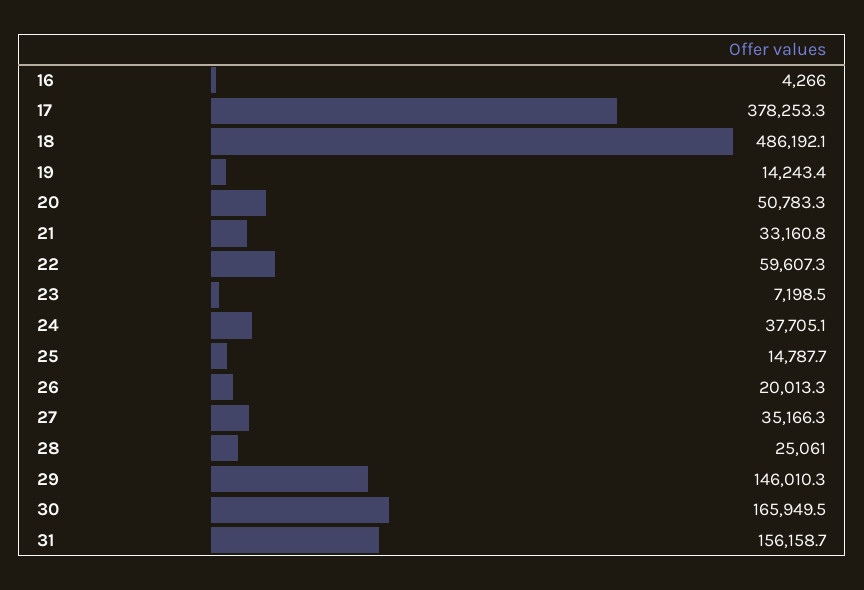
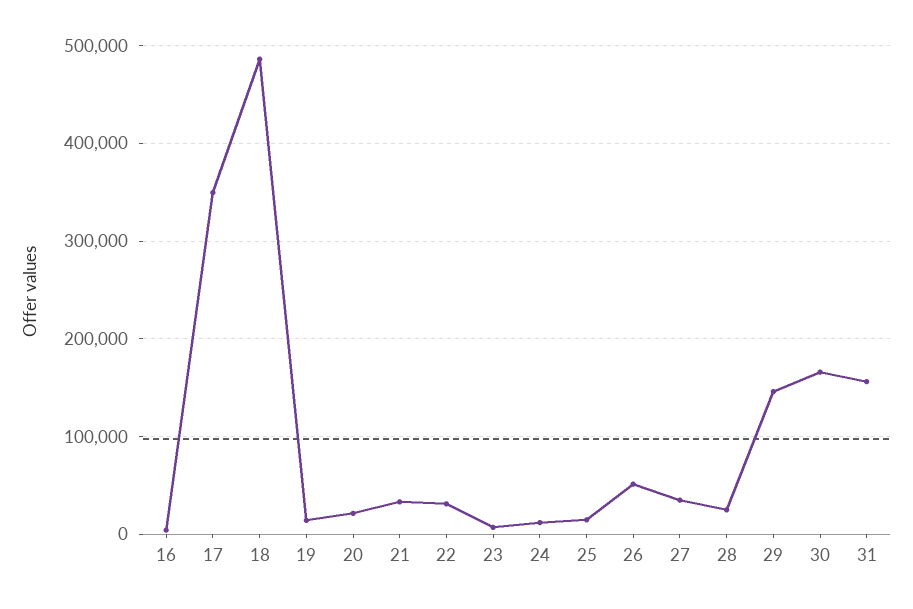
17: 378253.3 -> 350000
20: 50783.3 -> 20000
22: 59607.3 -> 30000
24: 37705.1 -> 10000
26: 20013.3 -> 50000

